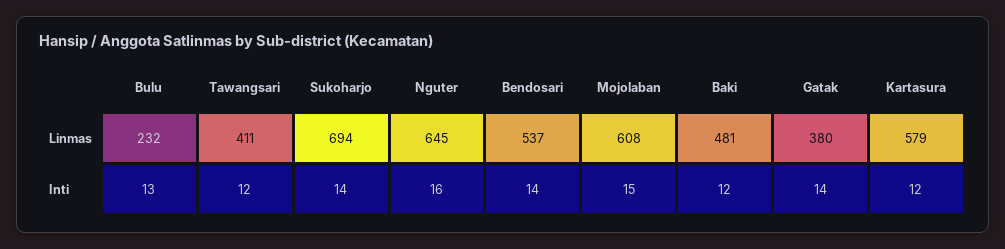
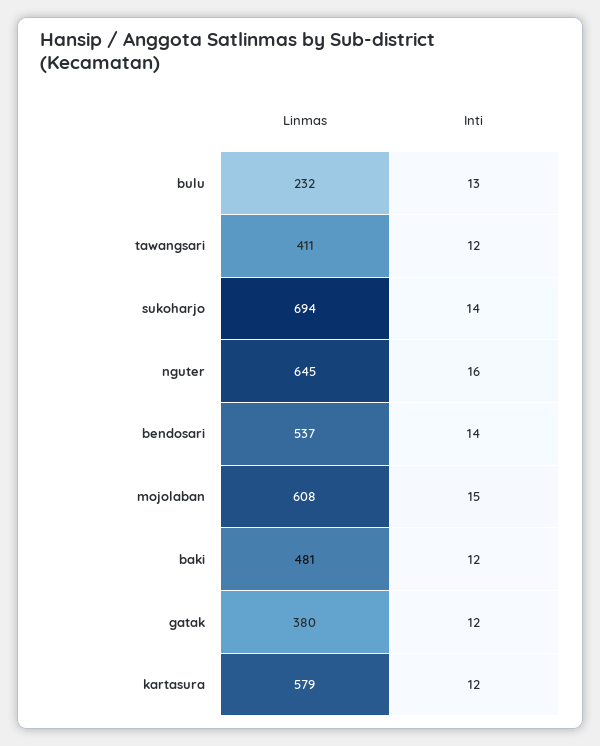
Gatak, Inti: 14 -> 12

